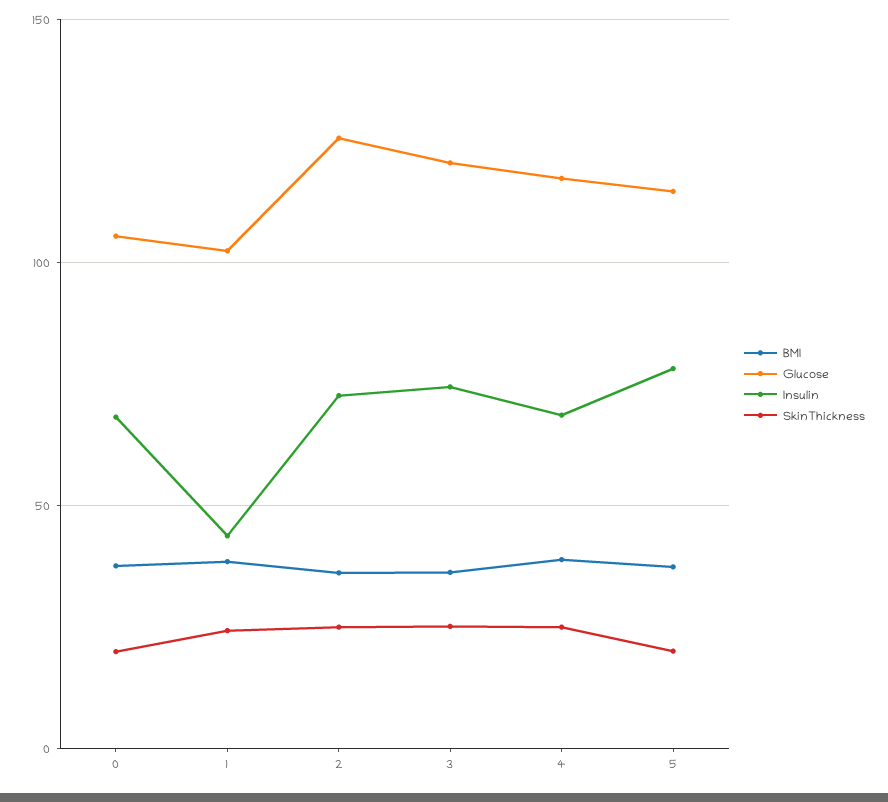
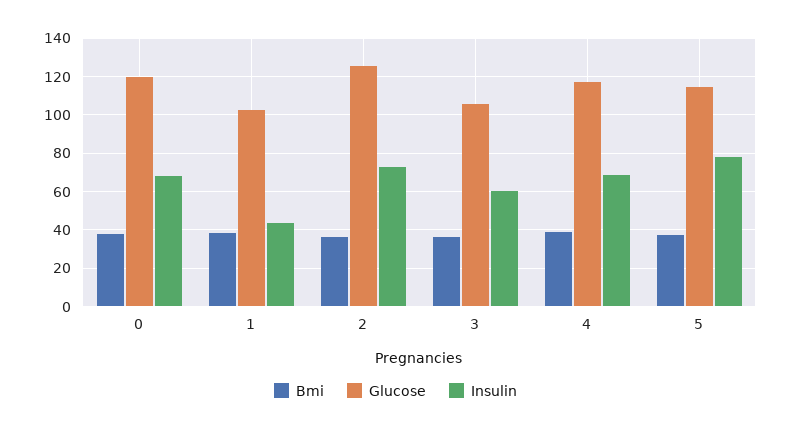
Glucose, 0: 105 -> 120
SkinThickness, 0: 20 -> none
SkinThickness, 1: 25 -> none
SkinThickness, 2: 25 -> none
Glucose, 3: 120 -> 105
Insulin, 3: 75 -> 60
SkinThickness, 3: 25 -> none
SkinThickness, 4: 25 -> none
SkinThickness, 5: 20 -> none

